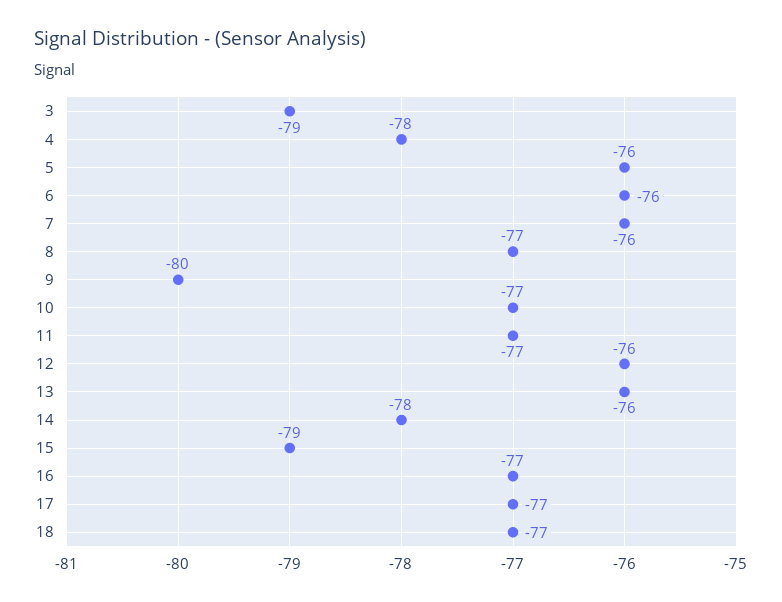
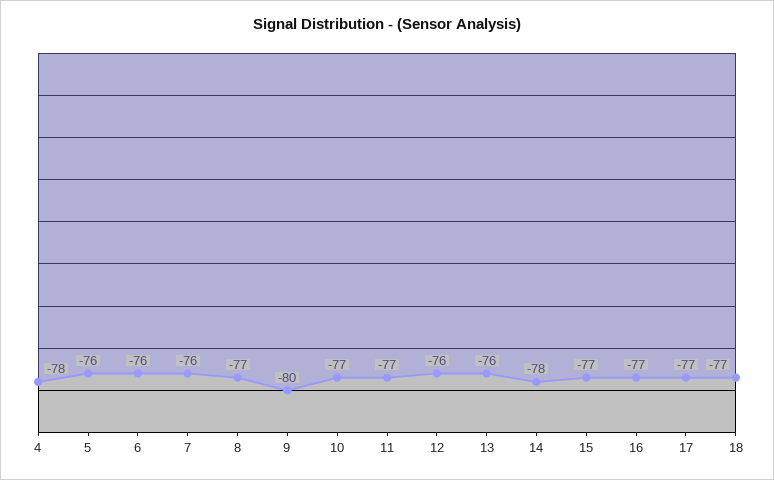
3: -79 -> none
15: -79 -> -77

